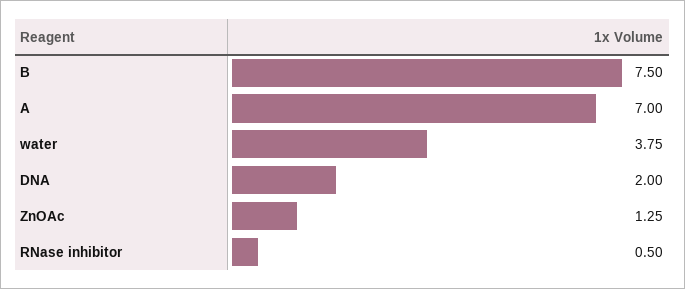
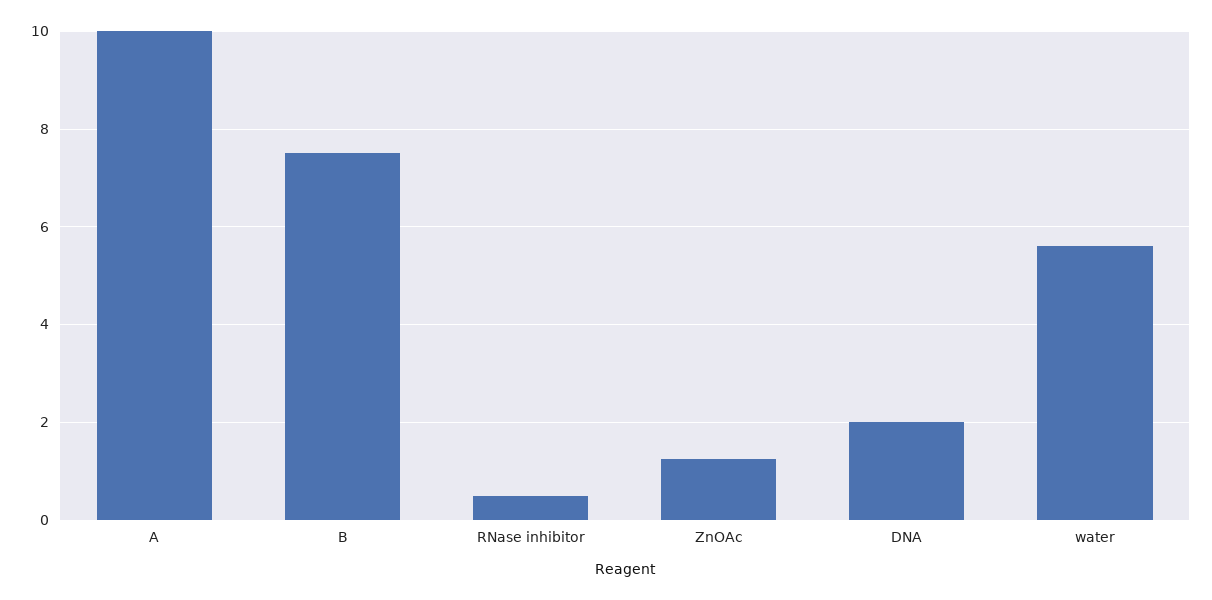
A: 7 -> 10
water: 3.75 -> 5.6

